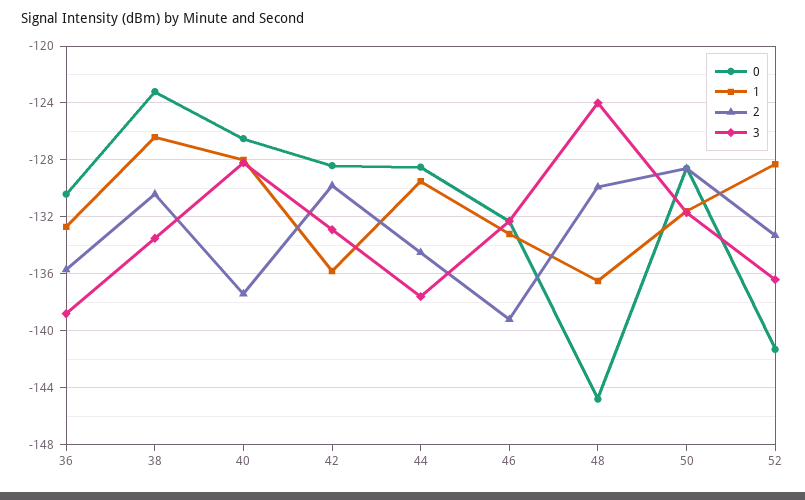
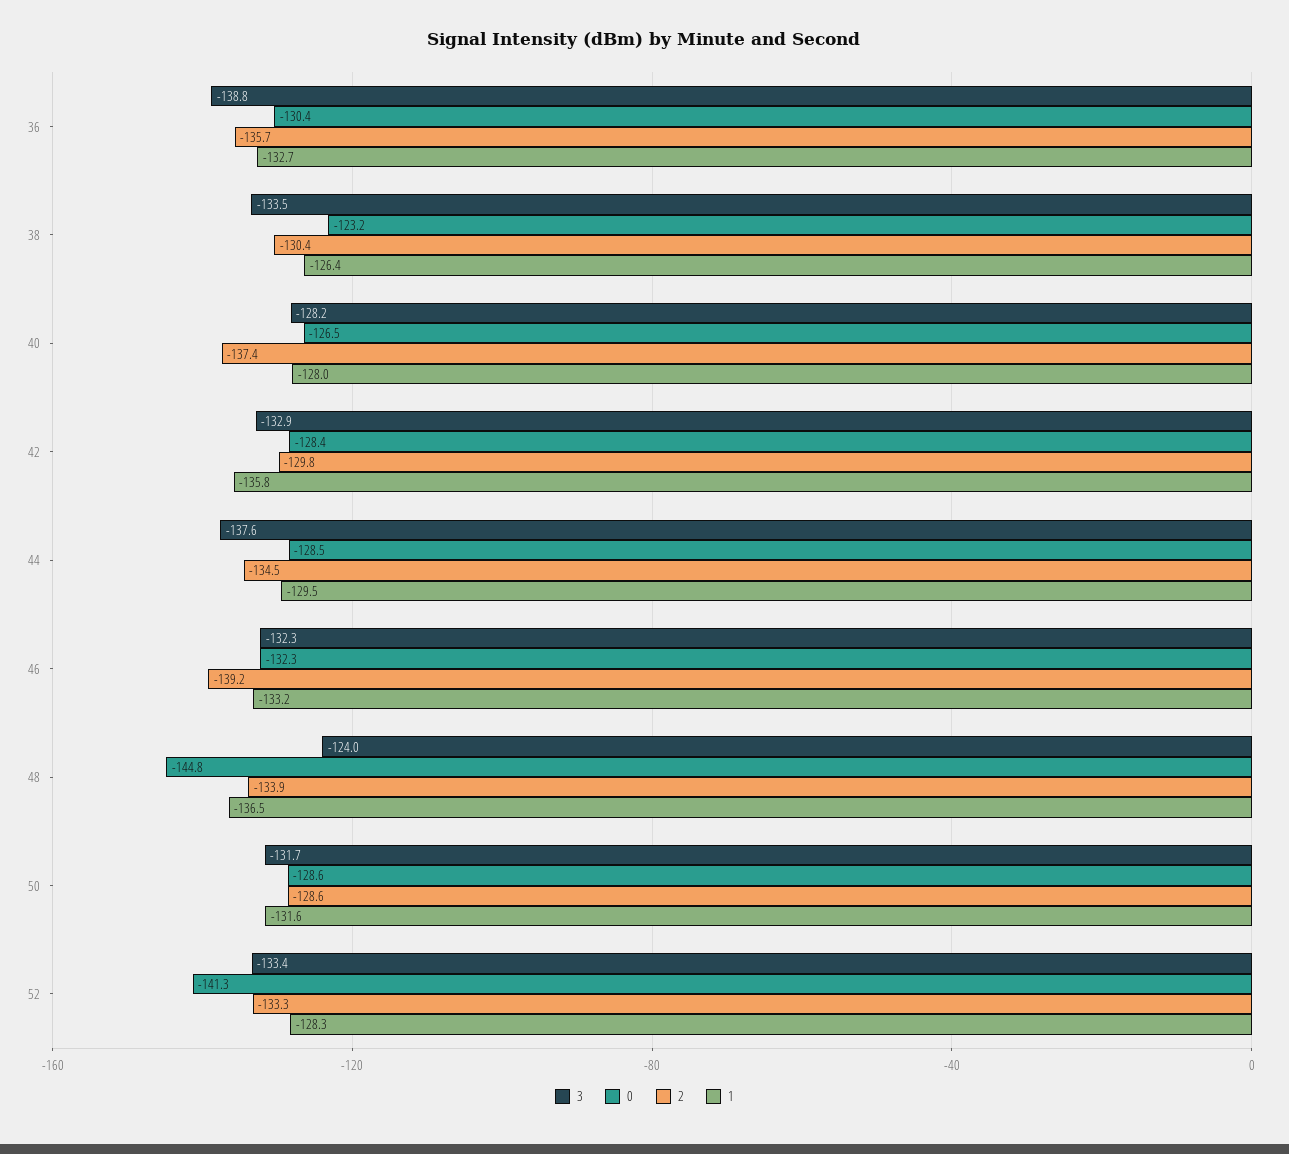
2, 48: -130 -> -133.9
3, 52: -136.5 -> -133.4

